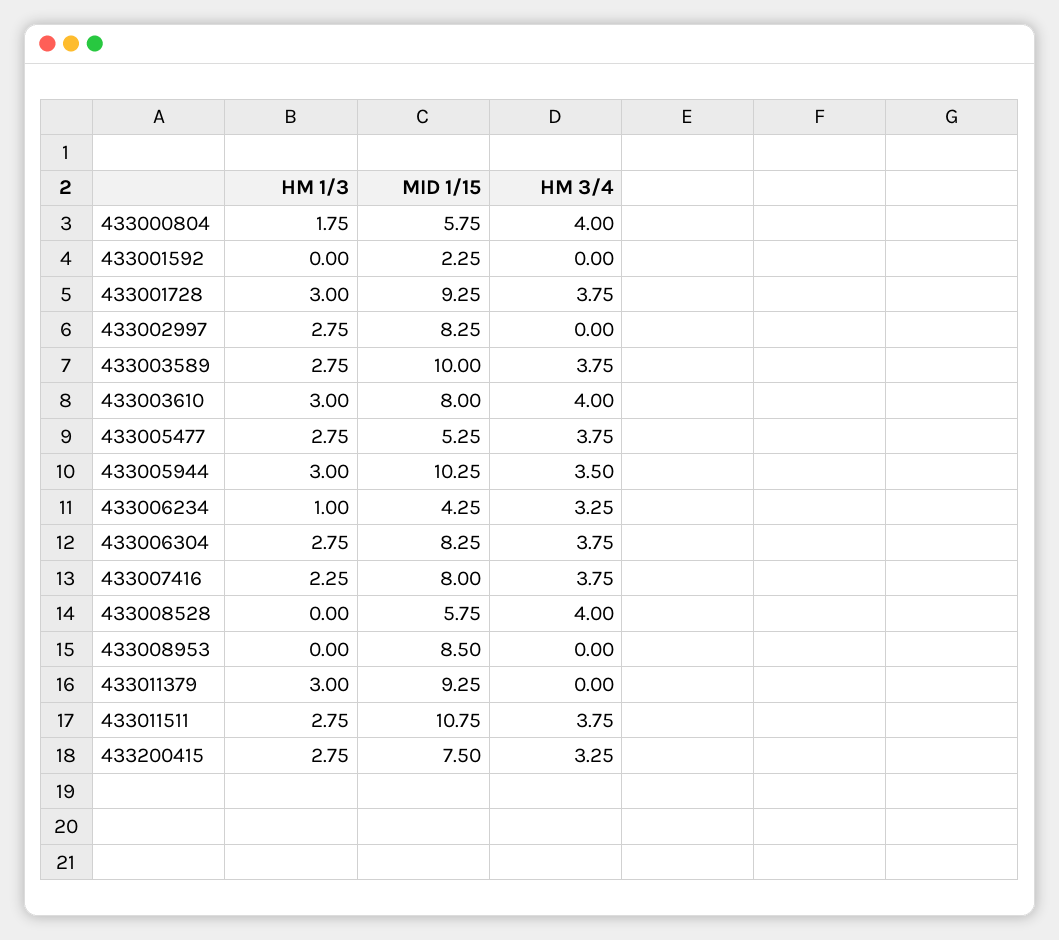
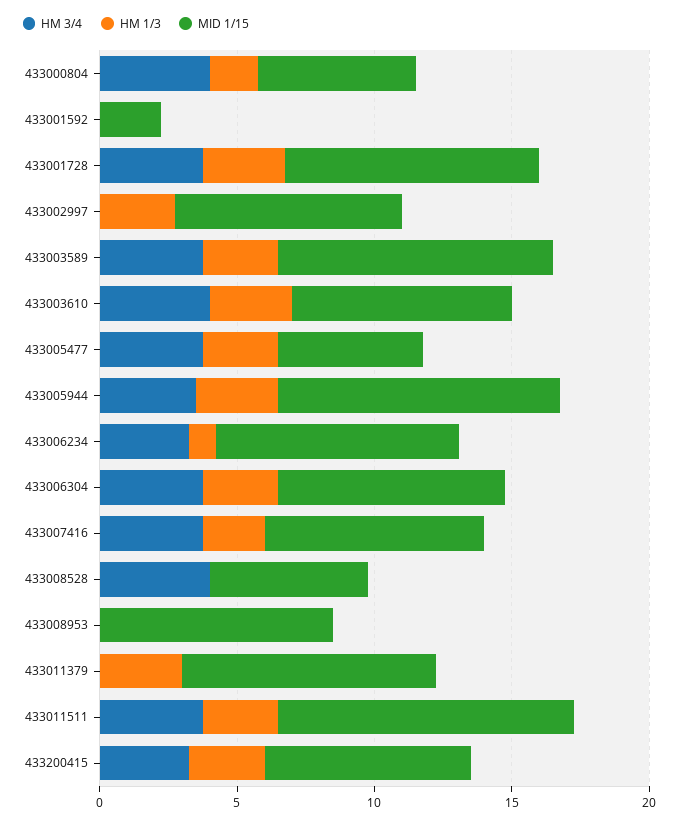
MID 1/15, 433006234: 4.25 -> 9

